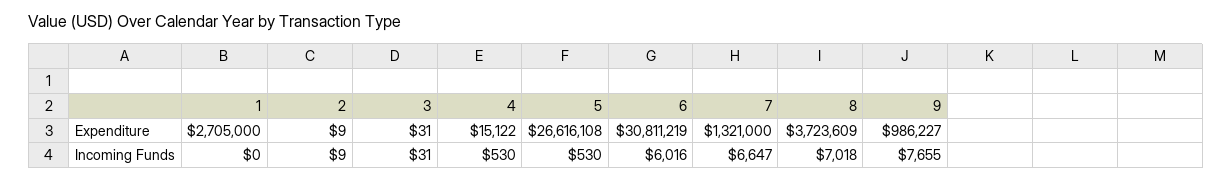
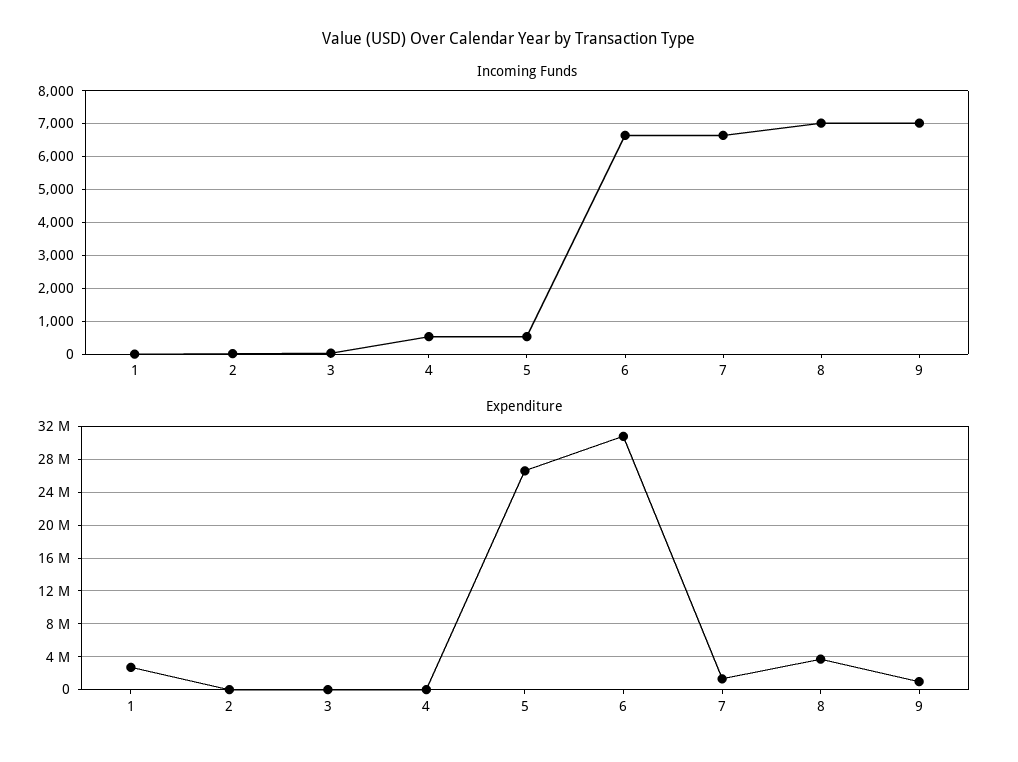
Incoming Funds, 6: 6016 -> 6600
Incoming Funds, 9: 7655 -> 7000

